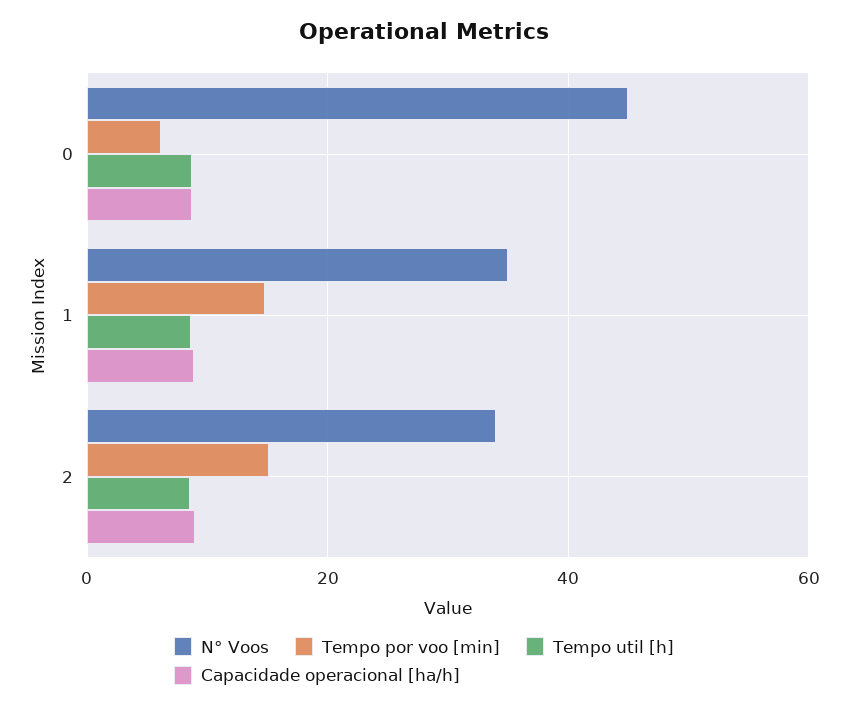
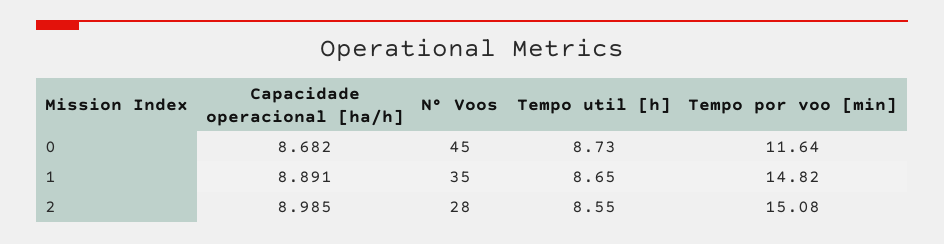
Tempo por voo [min], 0: 6 -> 11.64
N° Voos, 2: 34 -> 28

